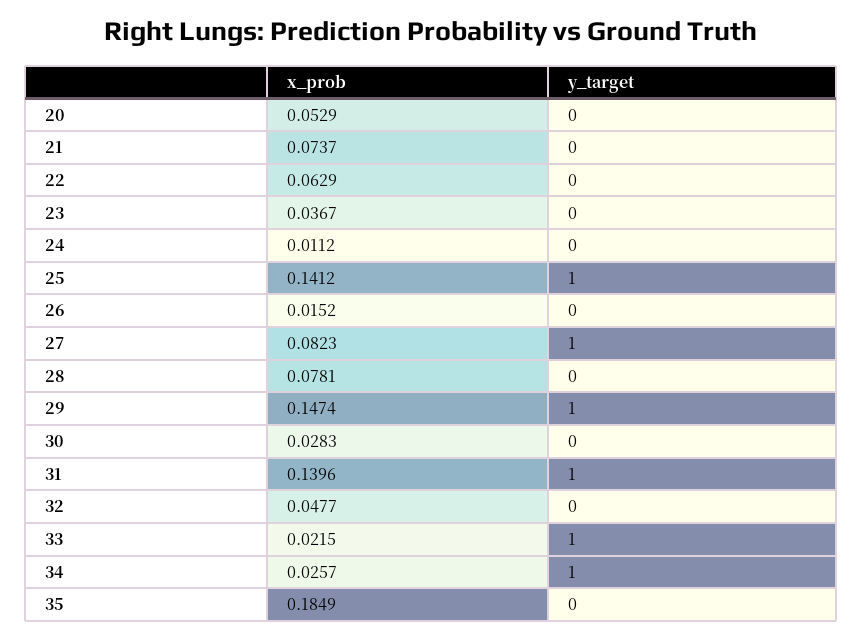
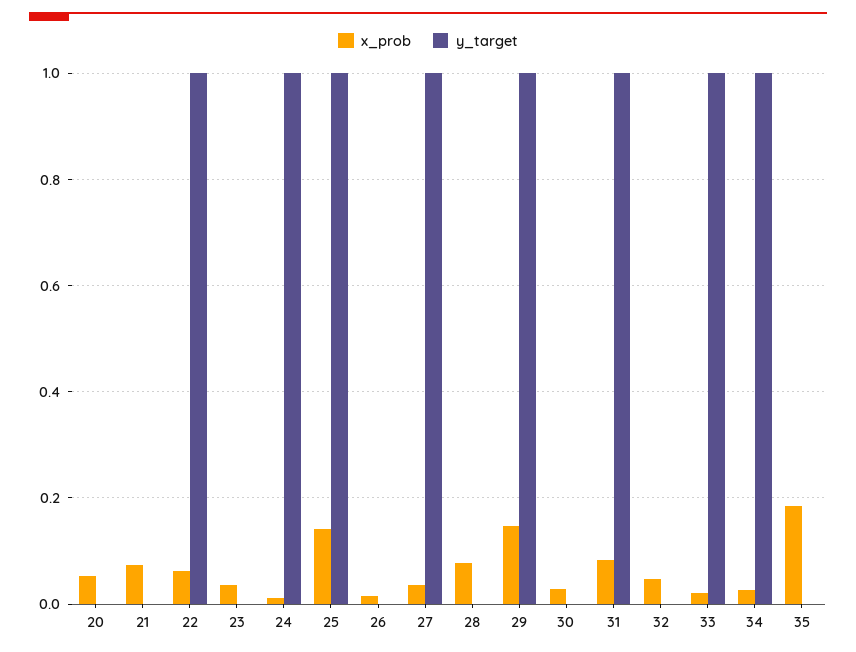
y_target, 22: 0 -> 1
y_target, 24: 0 -> 1
x_prob, 27: 0.0823 -> 0.04
x_prob, 31: 0.1396 -> 0.08

